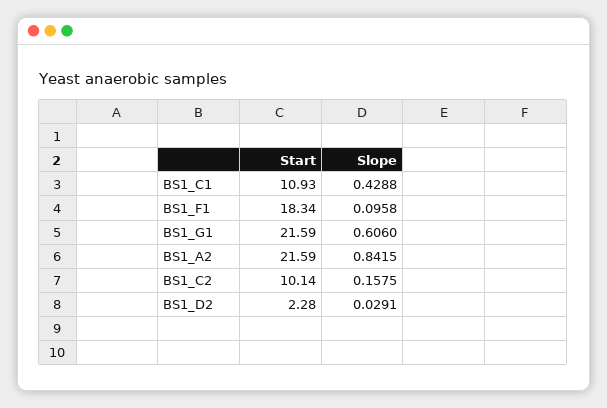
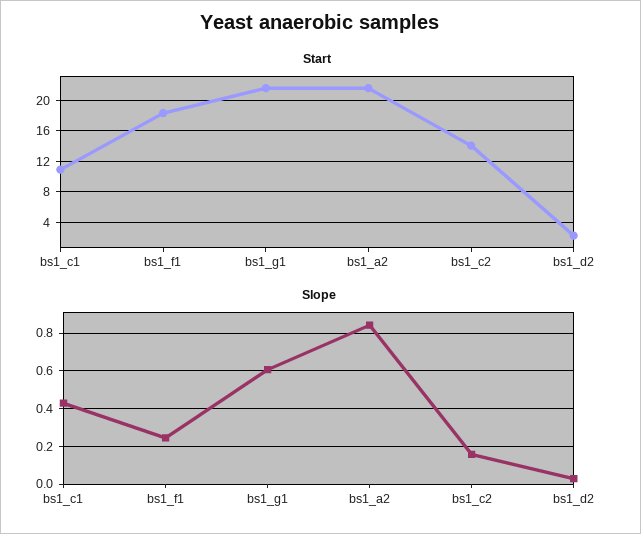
Slope, BS1_F1: 0.0958 -> 0.25
Start, BS1_C2: 10.14 -> 14

